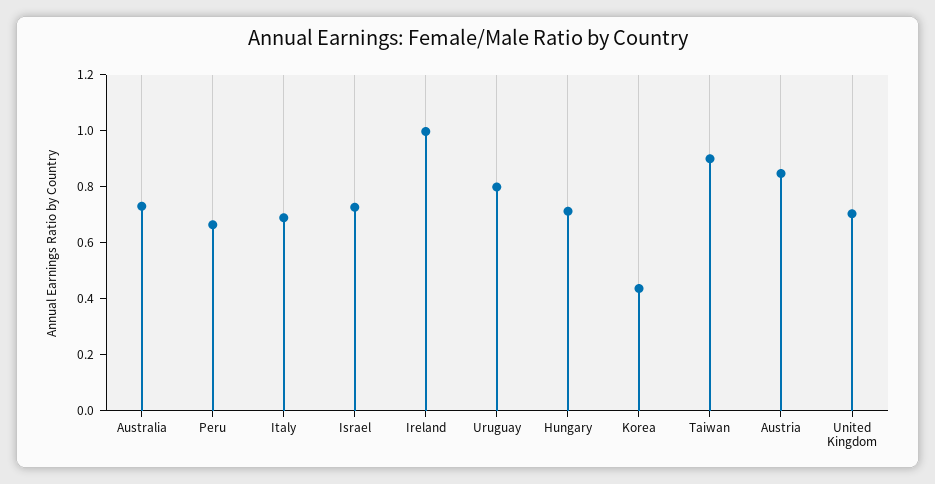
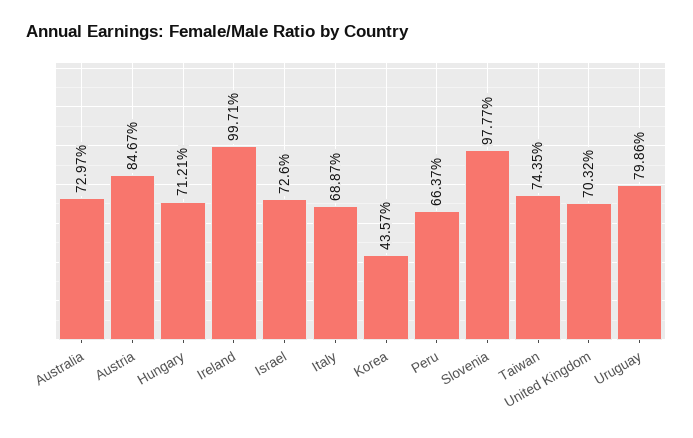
Taiwan: 0.9 -> 0.7435
Slovenia: none -> 0.9777

